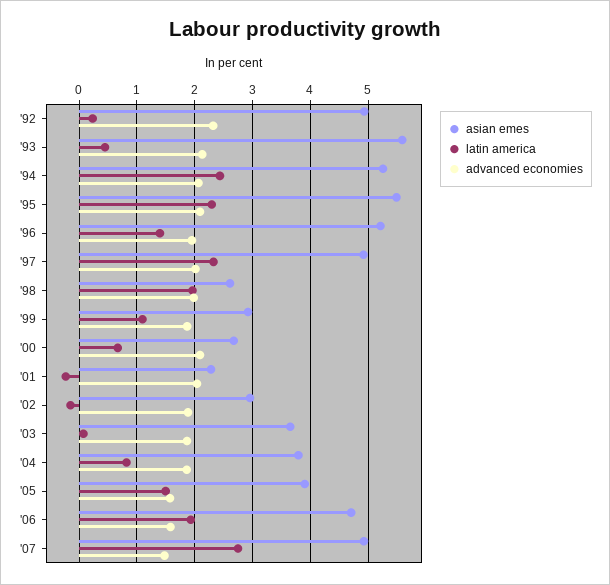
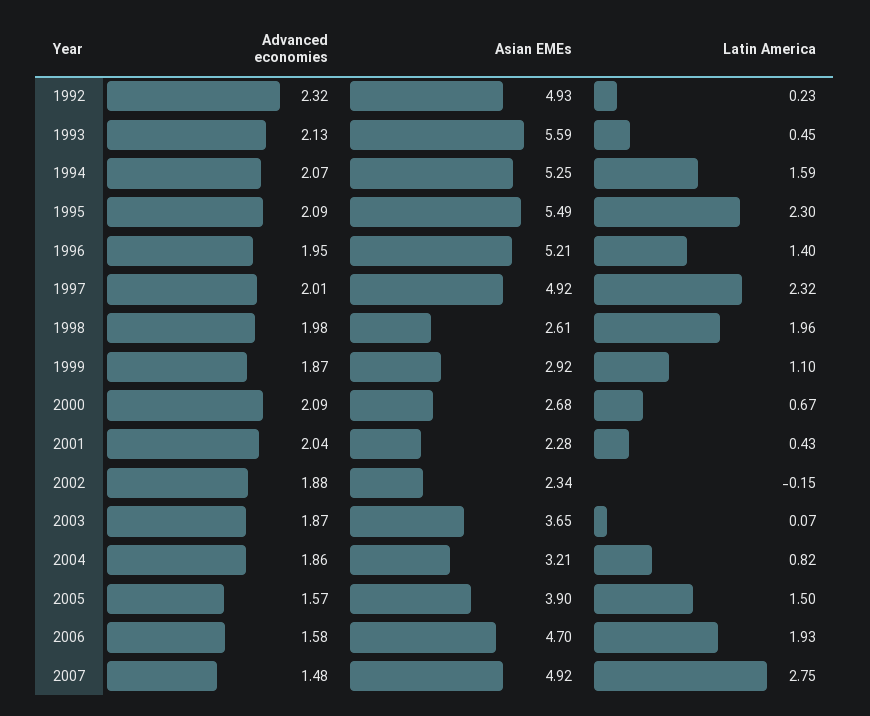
latin america, '94: 2.4 -> 1.59
latin america, '01: -0.2 -> 0.43
asian emes, '02: 3 -> 2.34
asian emes, '04: 3.8 -> 3.21

